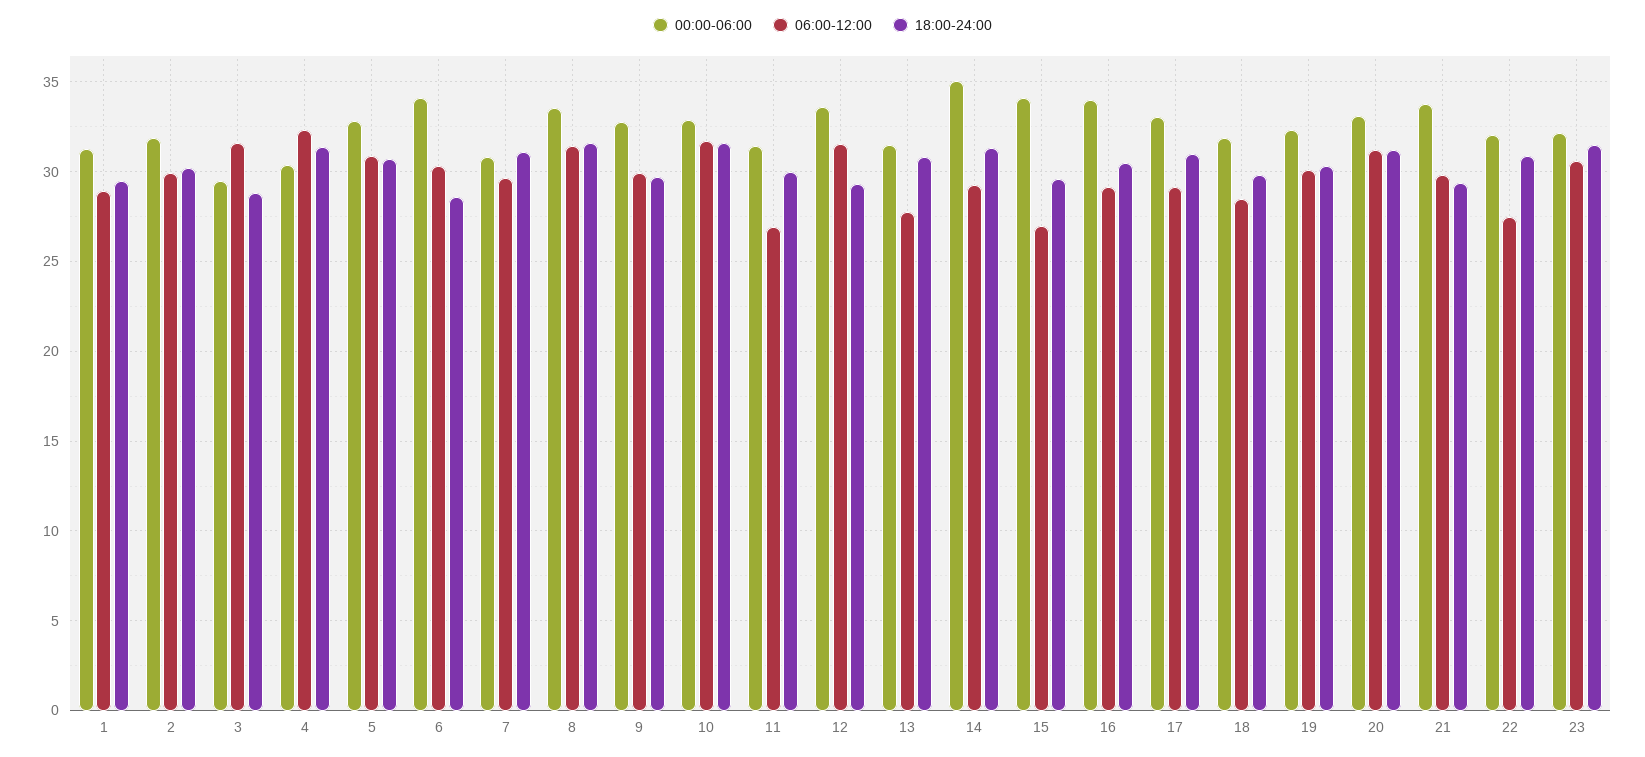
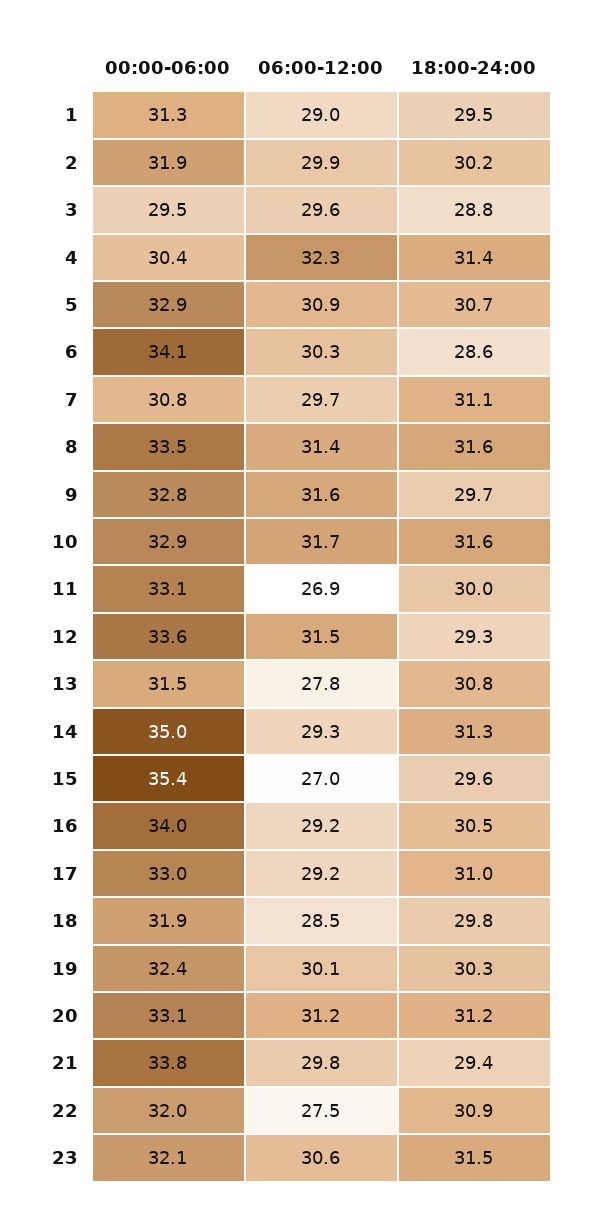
06:00-12:00, 3: 31.5 -> 29.6
06:00-12:00, 9: 30 -> 31.6
00:00-06:00, 11: 31.5 -> 33.1
00:00-06:00, 15: 34 -> 35.4

